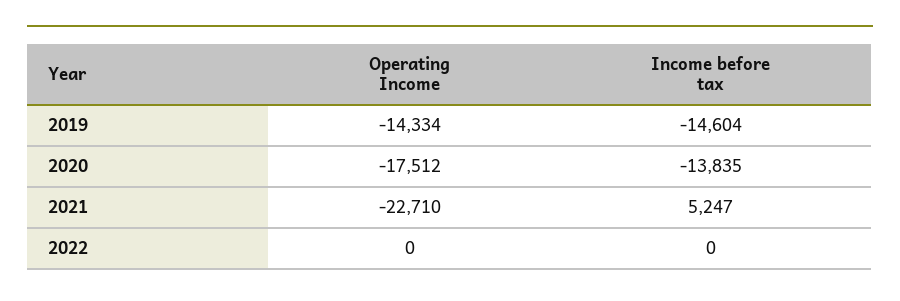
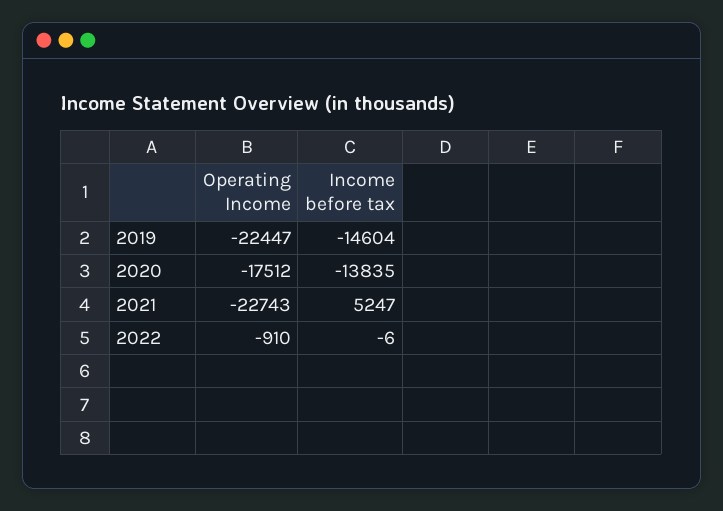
Operating Income, 2019: -14334 -> -22447
Operating Income, 2021: -22710 -> -22743
Operating Income, 2022: 0 -> -910
Income before tax, 2022: 0 -> -6

